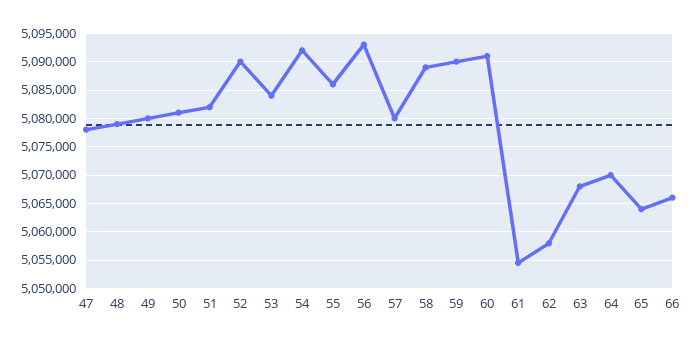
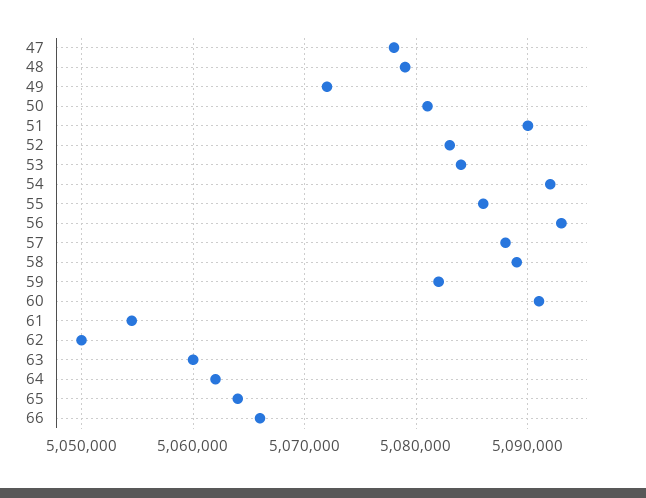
49: 5080000 -> 5072000
51: 5082500 -> 5090000
52: 5090000 -> 5083000
57: 5080000 -> 5088000
59: 5090000 -> 5082000
62: 5057500 -> 5050000
63: 5067500 -> 5060000
64: 5070000 -> 5062000

